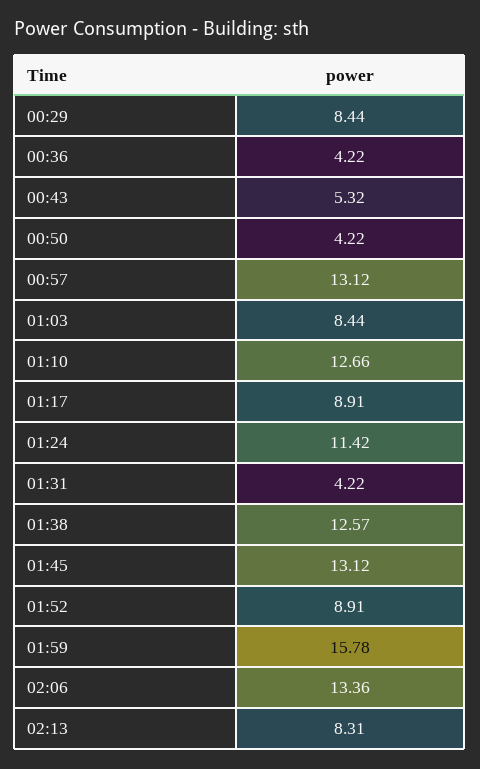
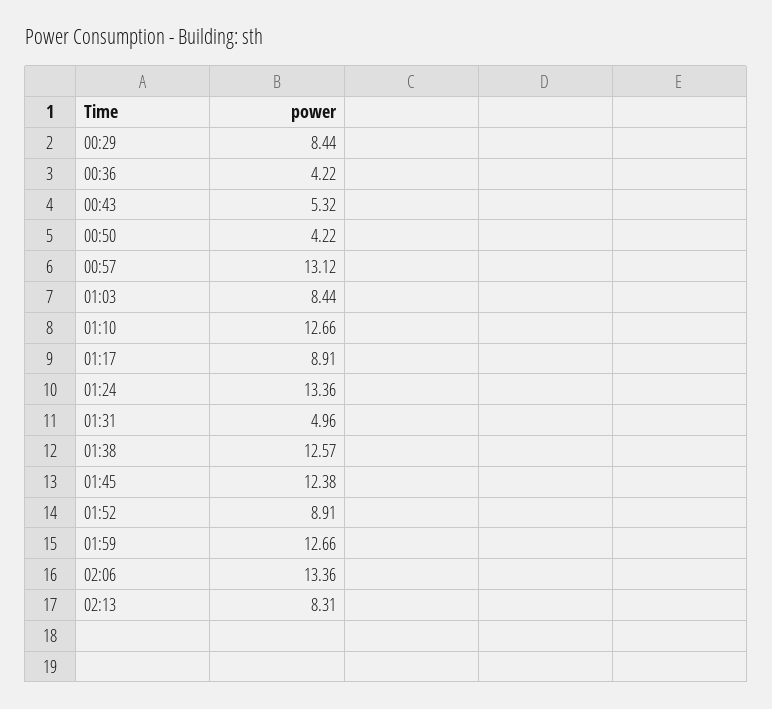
01:24: 11.42 -> 13.36
01:31: 4.22 -> 4.96
01:45: 13.12 -> 12.38
01:59: 15.78 -> 12.66

